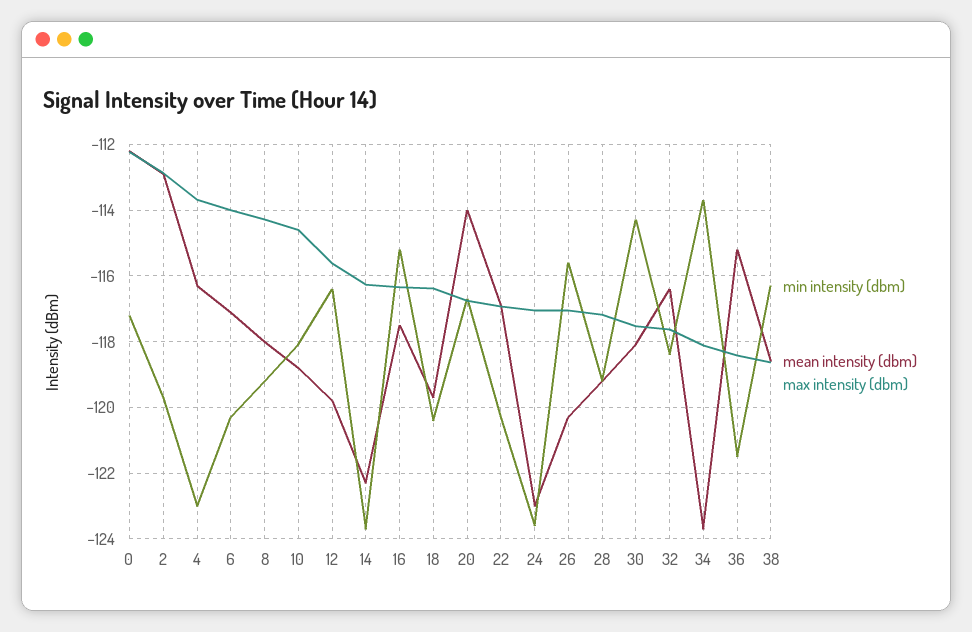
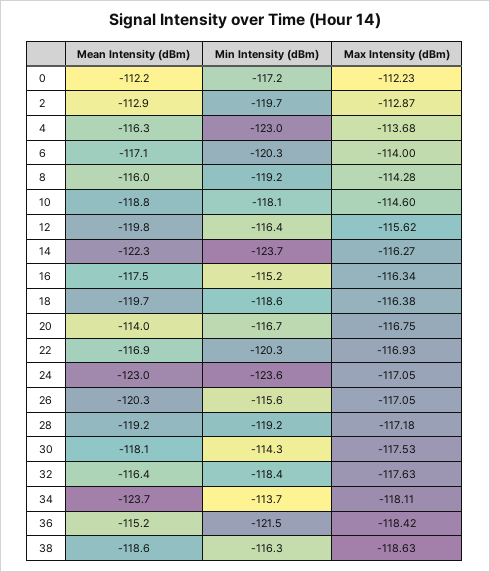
mean intensity (dbm), 8: -118 -> -116
min intensity (dbm), 18: -120.4 -> -118.6

